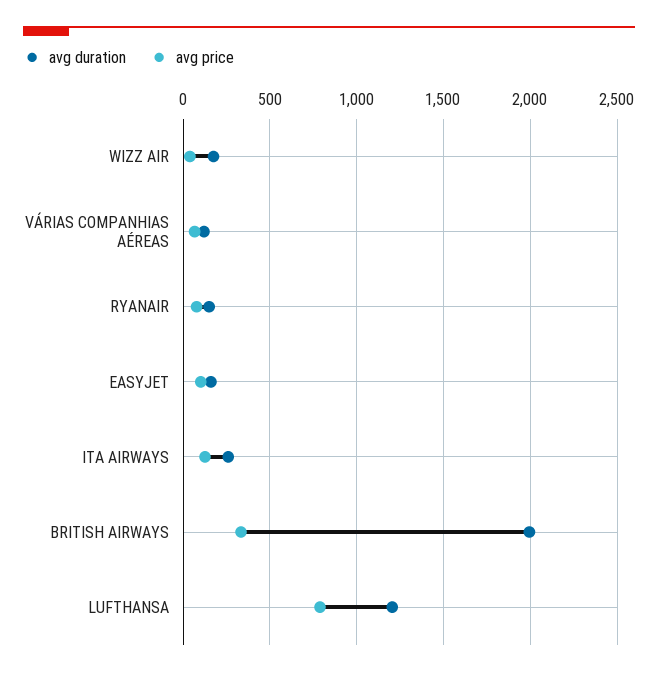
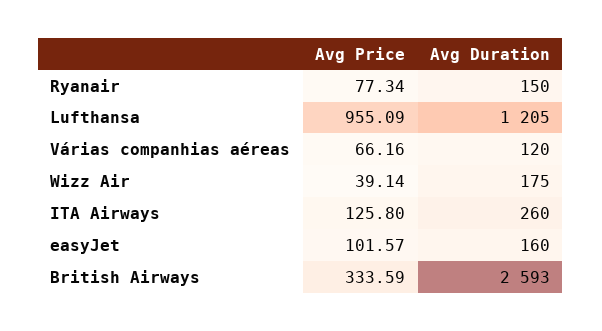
avg duration, BRITISH AIRWAYS: 2000 -> 2593
avg price, LUFTHANSA: 800 -> 955.09

